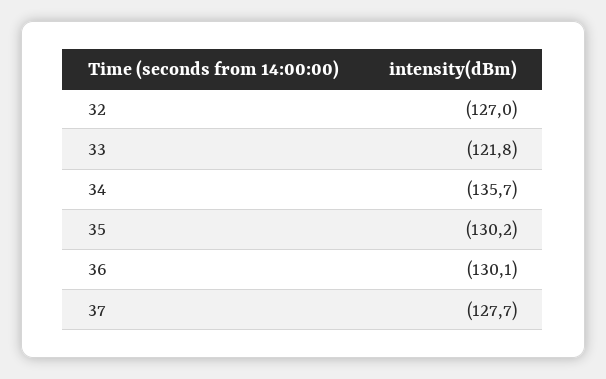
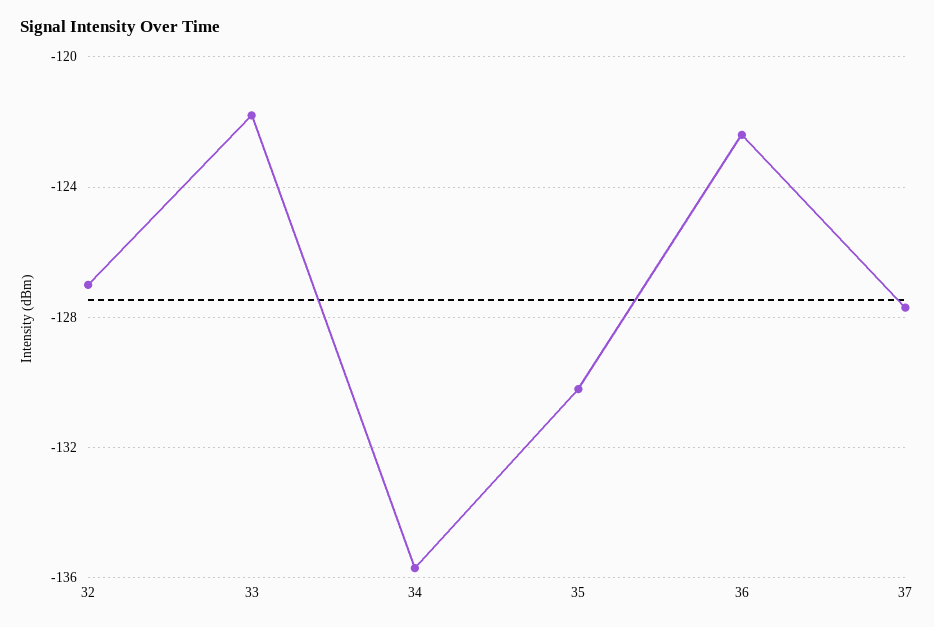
36: -130.1 -> -122.5

